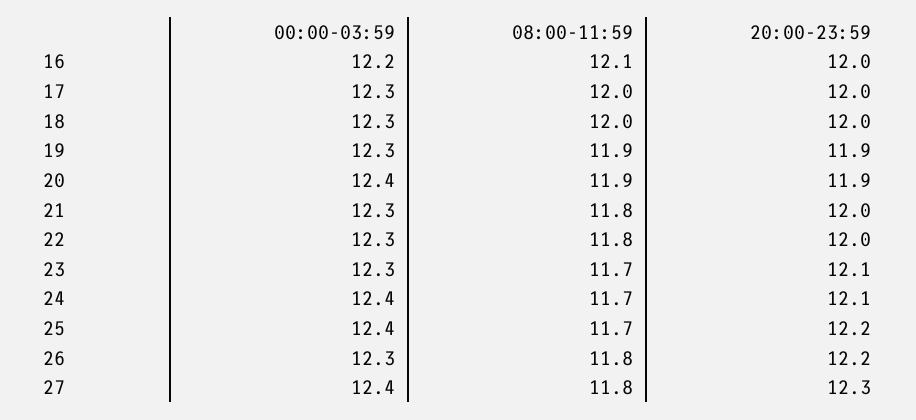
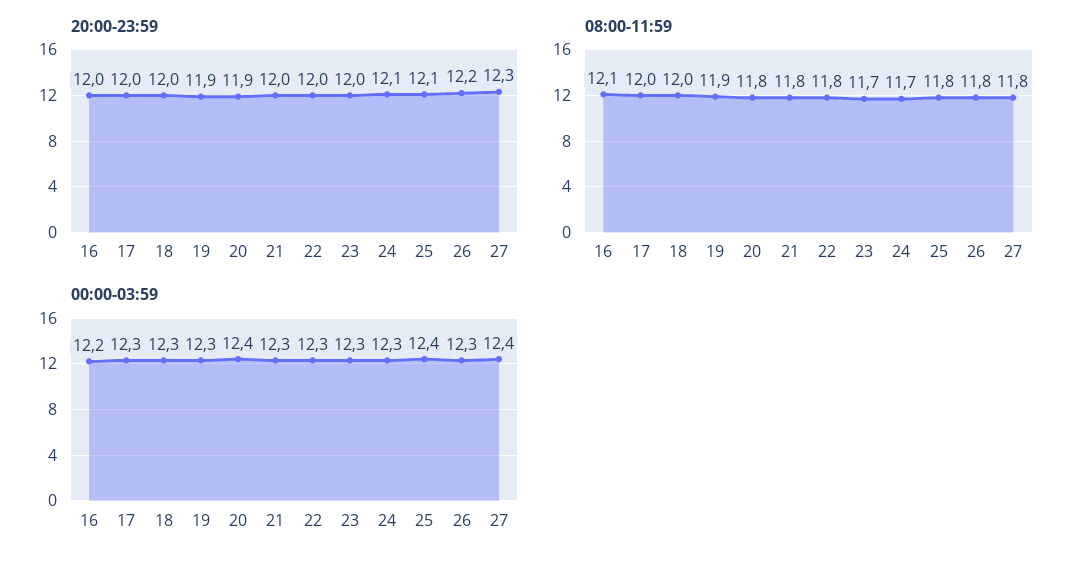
08:00-11:59, 20: 11.9 -> 11.8
20:00-23:59, 23: 12.1 -> 12
00:00-03:59, 24: 12.4 -> 12.3
08:00-11:59, 25: 11.7 -> 11.8
20:00-23:59, 25: 12.2 -> 12.1

